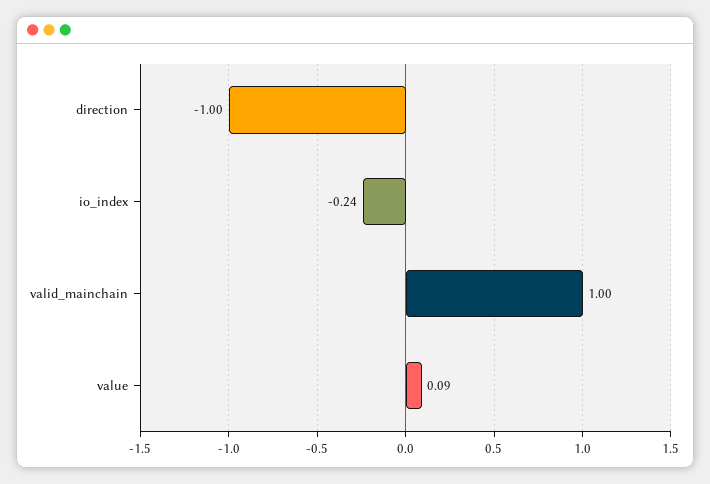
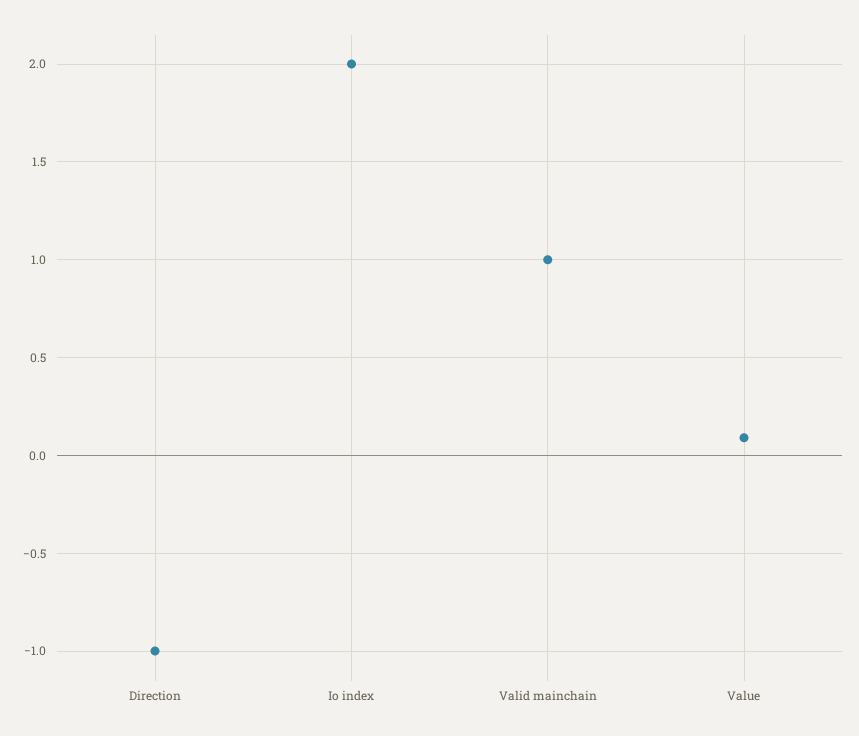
io_index: -0.24 -> 2

